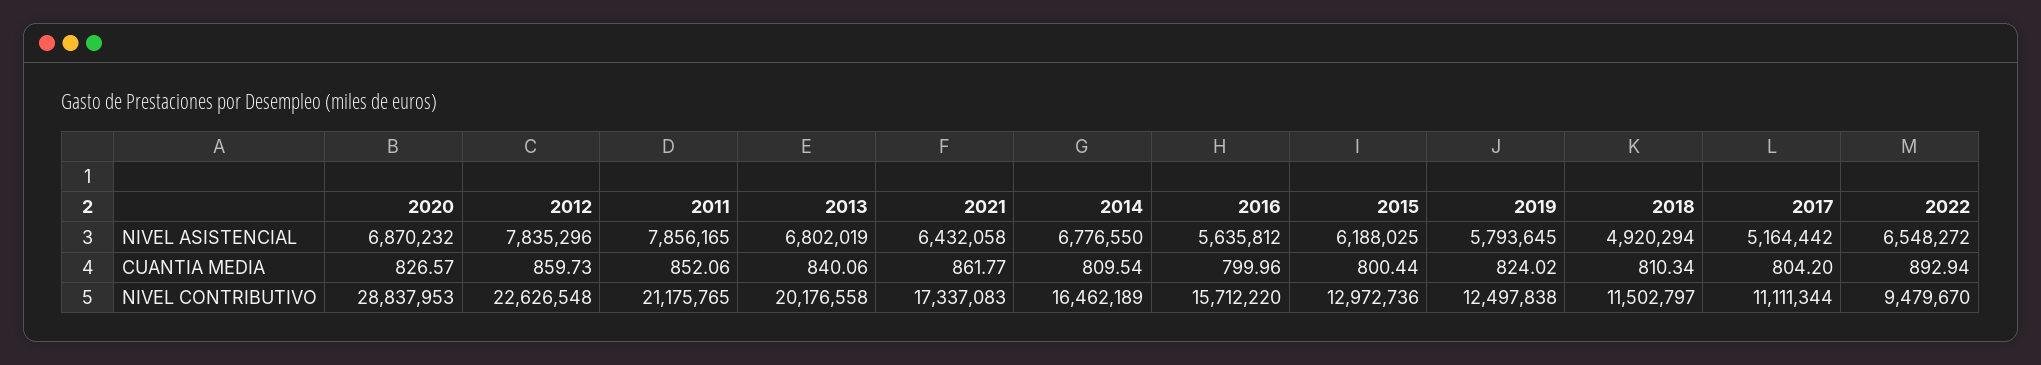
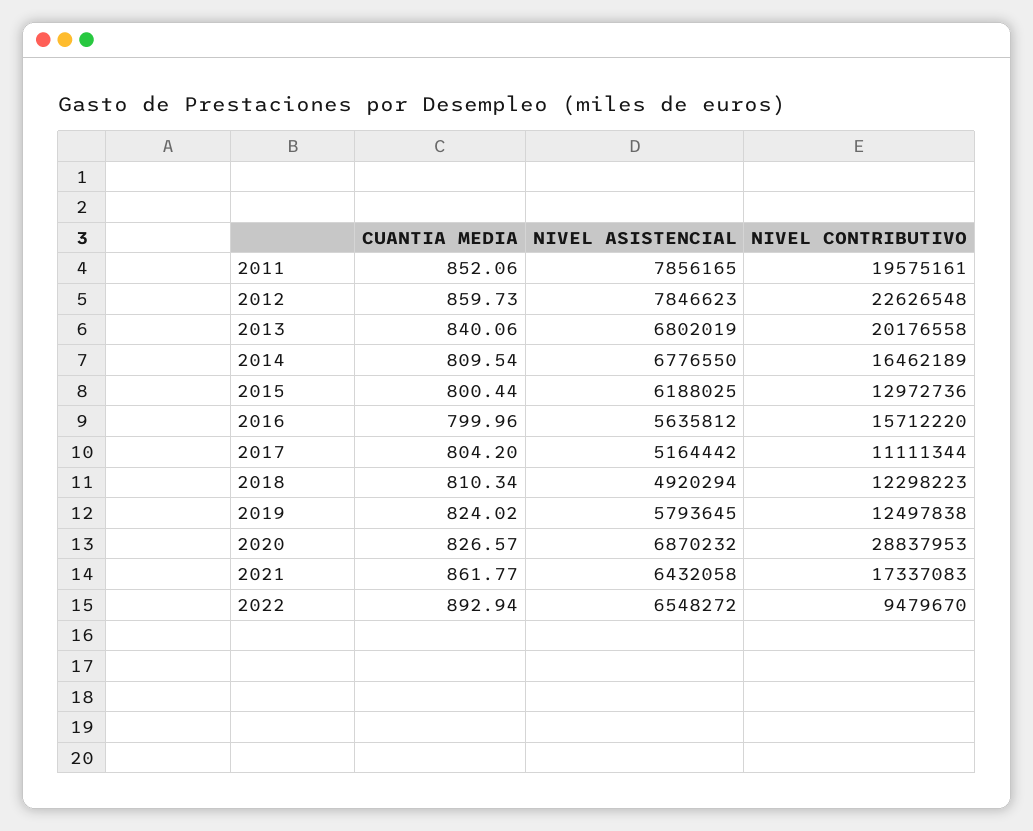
2012, NIVEL ASISTENCIAL: 7835296 -> 7846623
2011, NIVEL CONTRIBUTIVO: 21175765 -> 19575161
2018, NIVEL CONTRIBUTIVO: 11502797 -> 12298223

